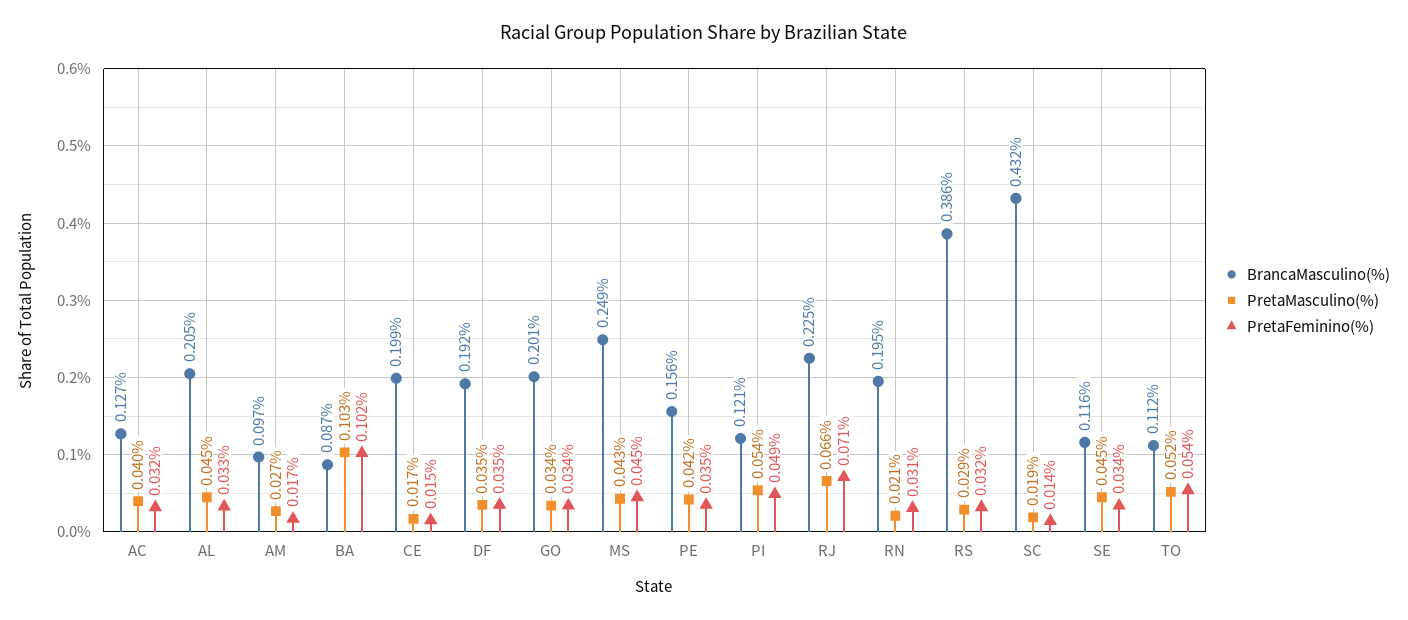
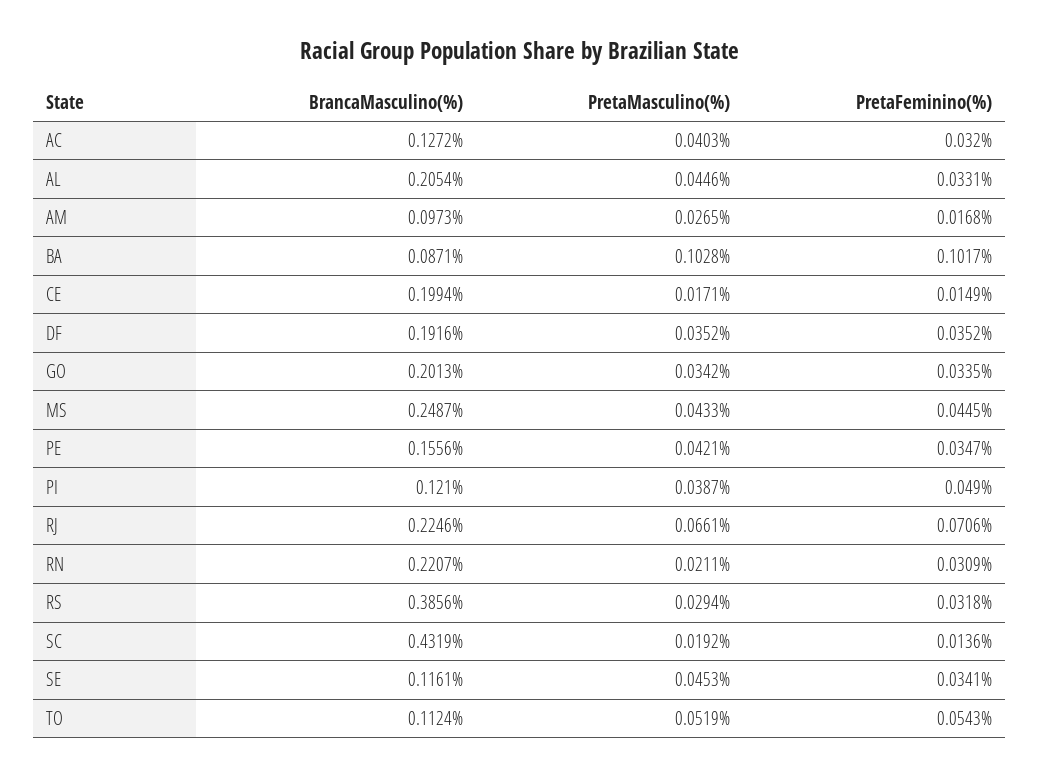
PretaMasculino(%), PI: 0.054 -> 0.0387
BrancaMasculino(%), RN: 0.195 -> 0.2207

